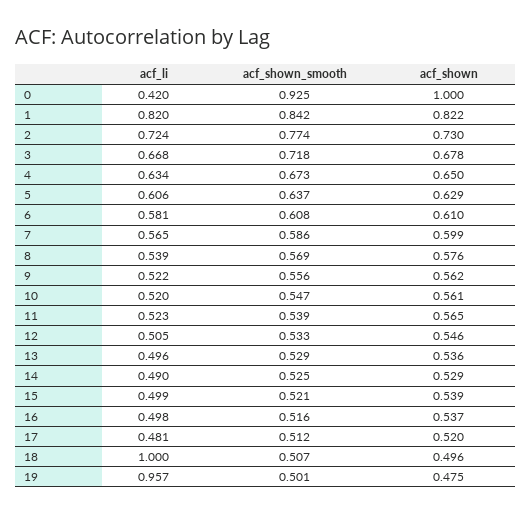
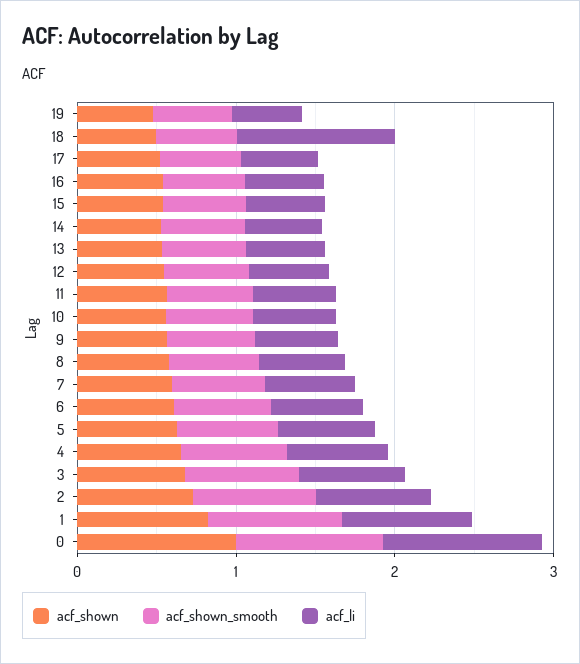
acf_li, 0: 0.42 -> 1
acf_li, 19: 0.957 -> 0.4

